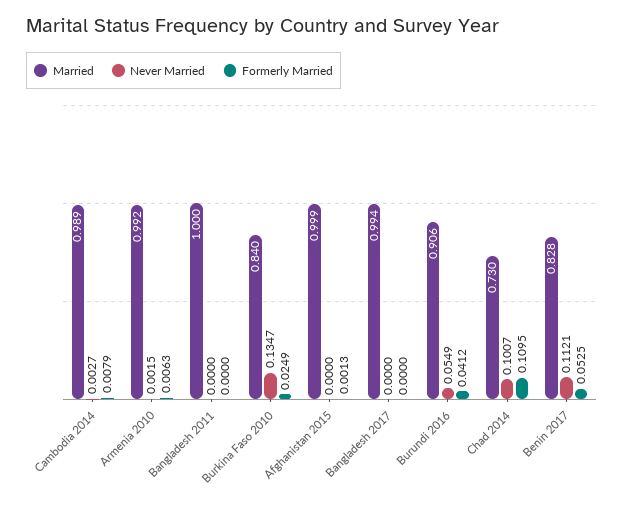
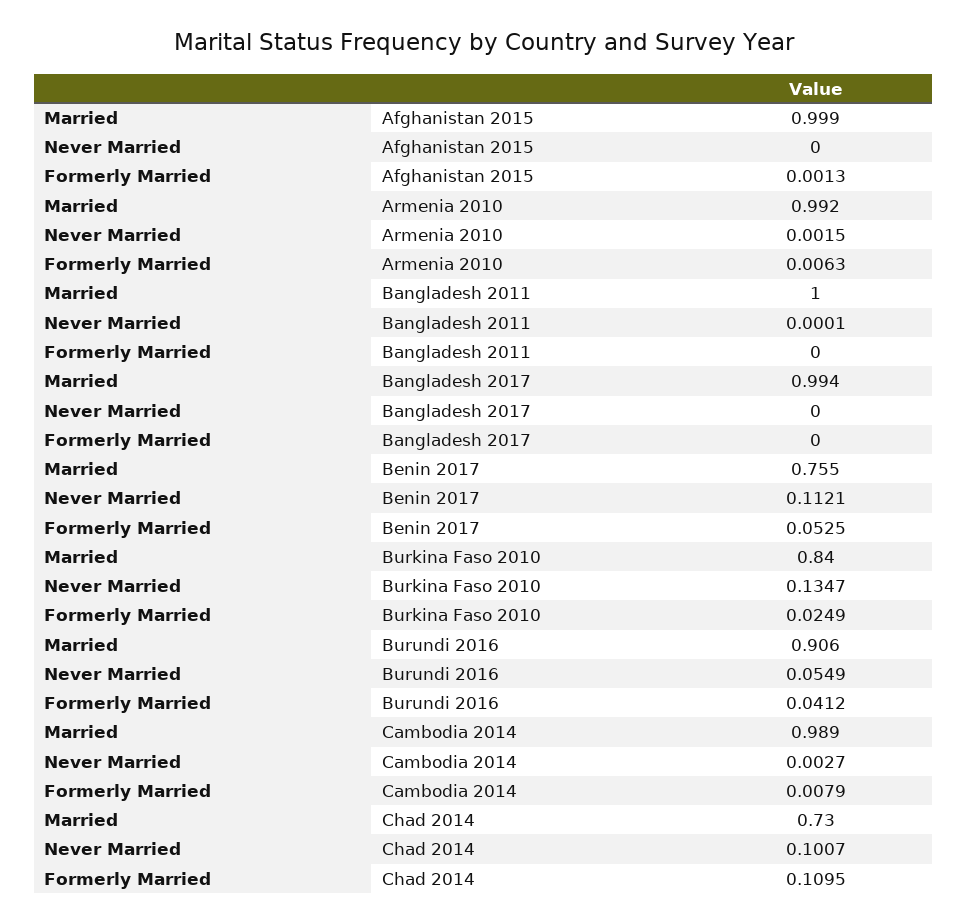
Never Married, Bangladesh 2011: 0 -> 0.0001
Married, Benin 2017: 0.828 -> 0.755

